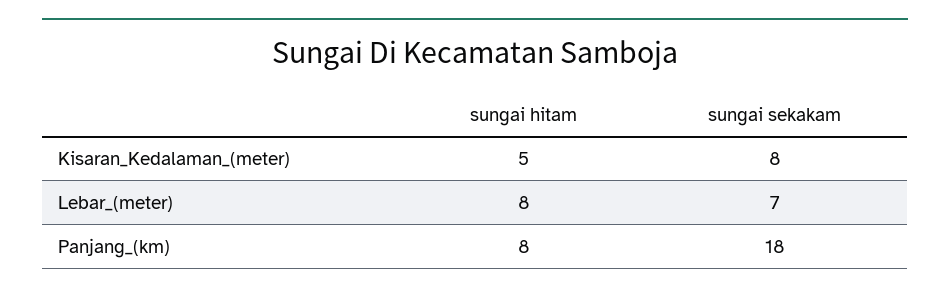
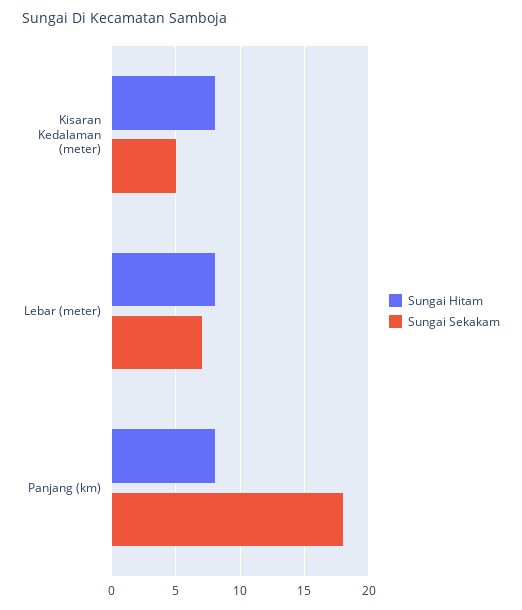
sungai hitam, Kisaran_Kedalaman_(meter): 5 -> 8
sungai sekakam, Kisaran_Kedalaman_(meter): 8 -> 5

